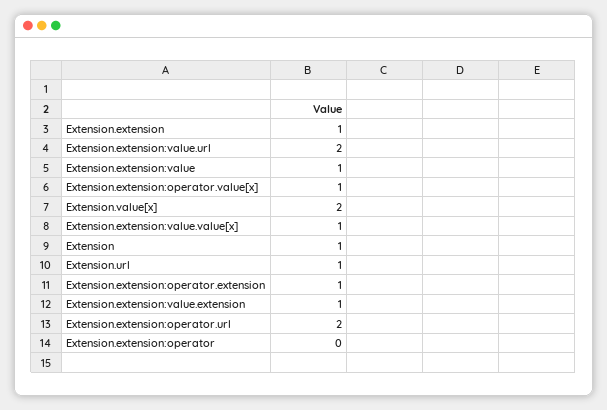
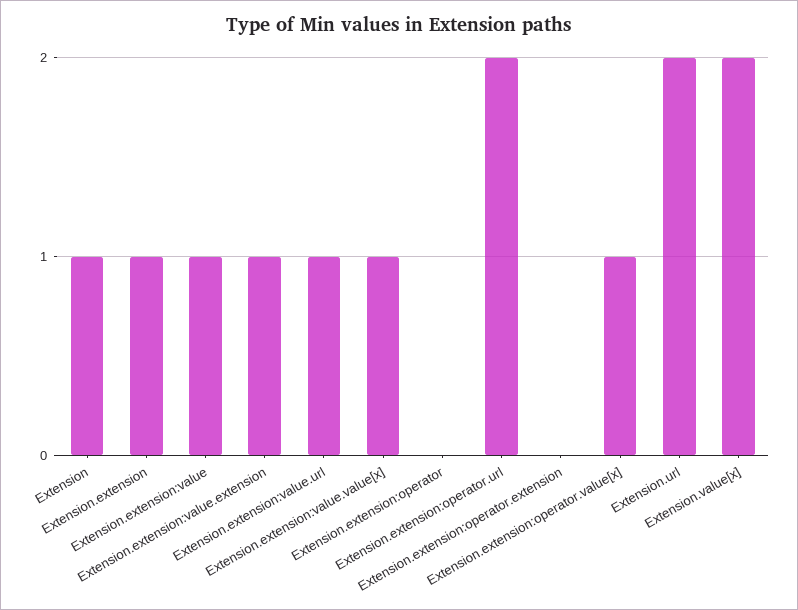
Extension.extension:value.url: 2 -> 1
Extension.url: 1 -> 2
Extension.extension:operator.extension: 1 -> 0

